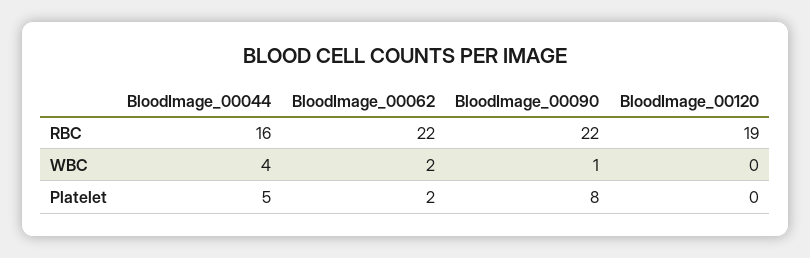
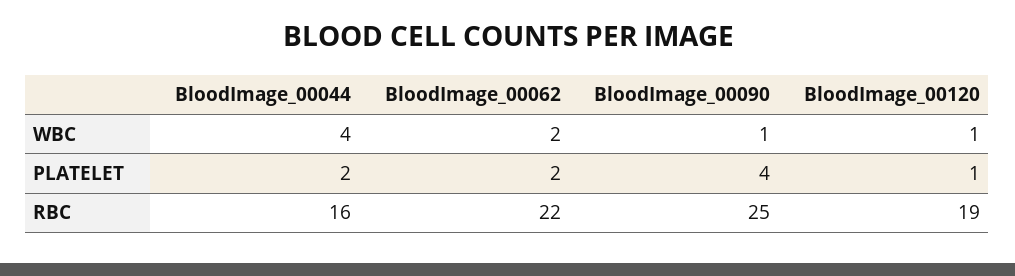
BloodImage_00090, RBC: 22 -> 25
BloodImage_00120, WBC: 0 -> 1
BloodImage_00044, Platelet: 5 -> 2
BloodImage_00090, Platelet: 8 -> 4
BloodImage_00120, Platelet: 0 -> 1

